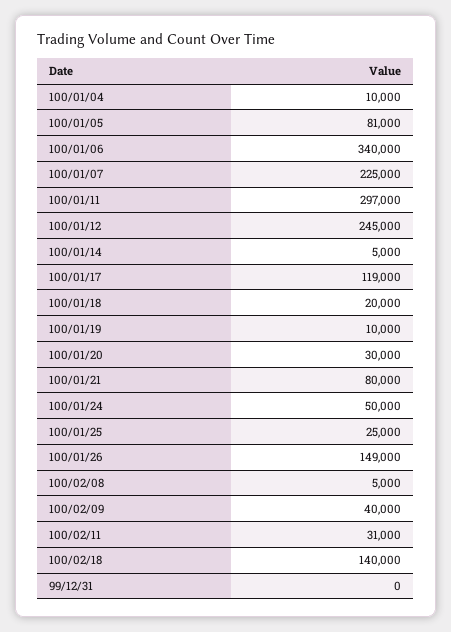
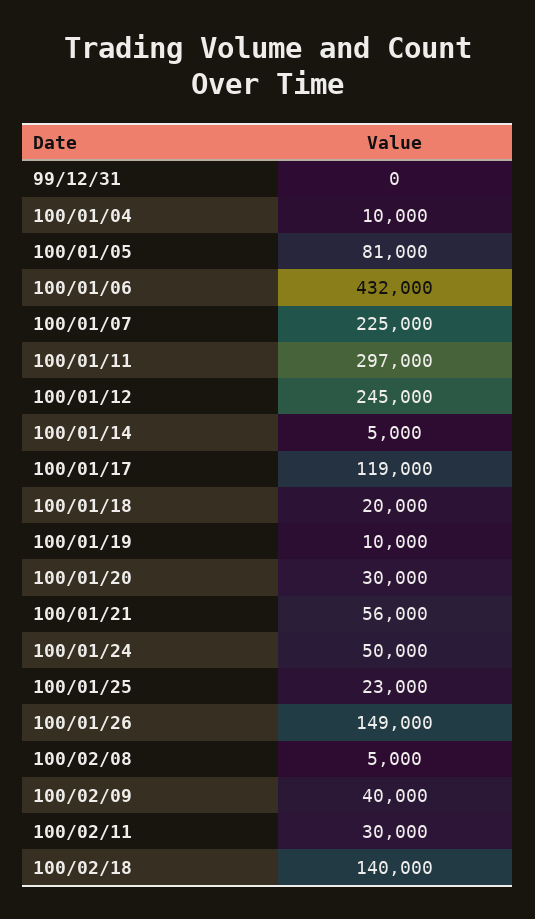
100/01/06: 340000 -> 432000
100/01/21: 80000 -> 56000
100/01/25: 25000 -> 23000
100/02/11: 31000 -> 30000

